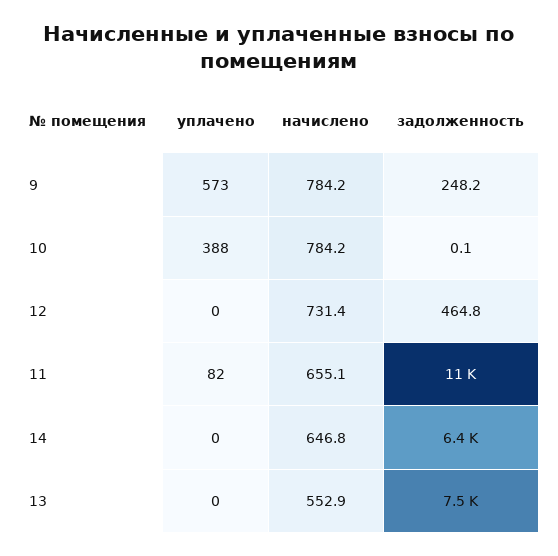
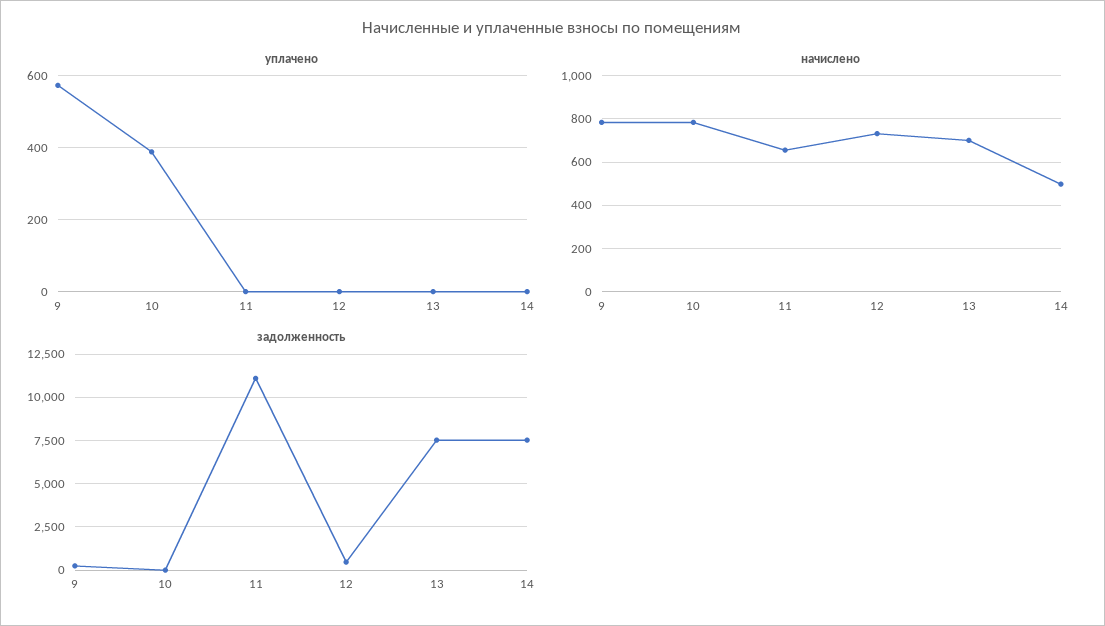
уплачено, 11: 82 -> 0
начислено, 14: 646.8 -> 500
задолженность, 14: 6400 -> 7500
начислено, 13: 552.9 -> 700

